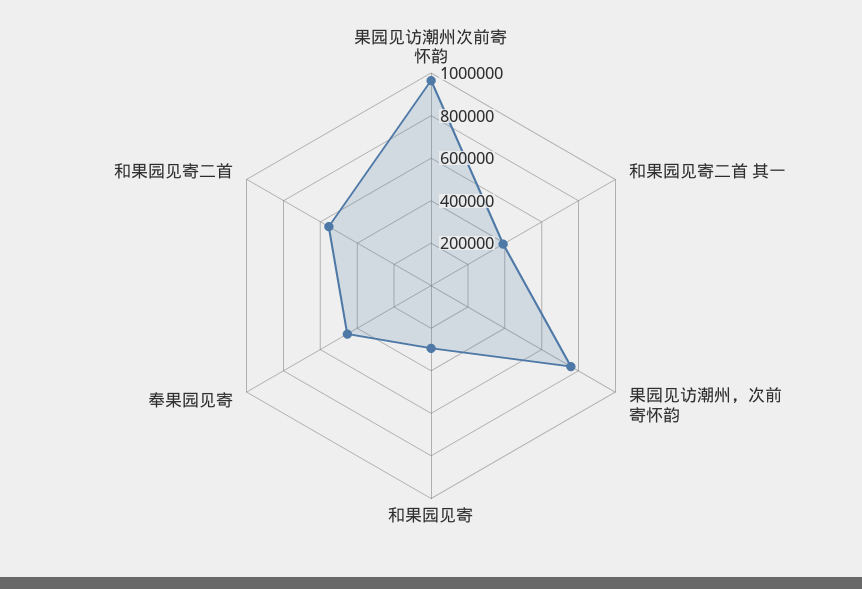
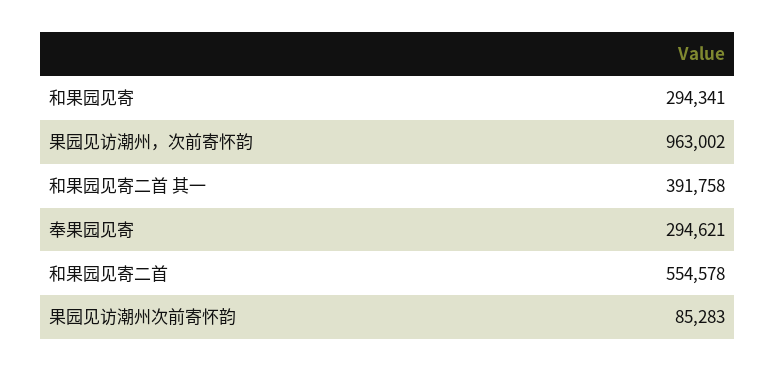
果园见访潮州次前寄怀韵: 950000 -> 85283
果园见访潮州，次前寄怀韵: 750000 -> 963002
奉果园见寄: 450000 -> 294621

